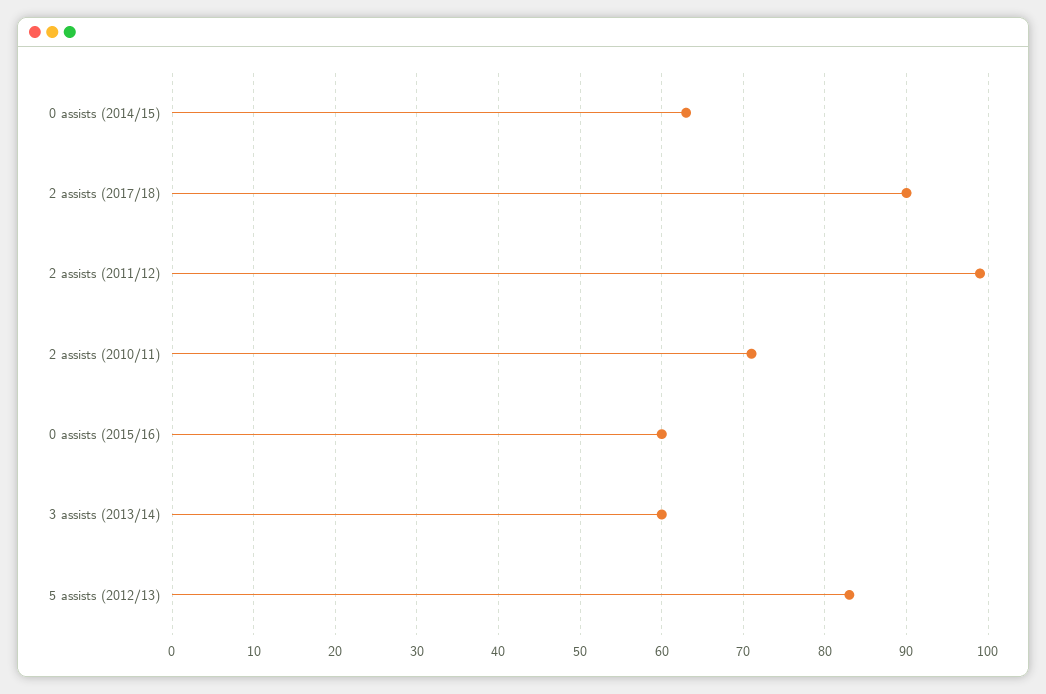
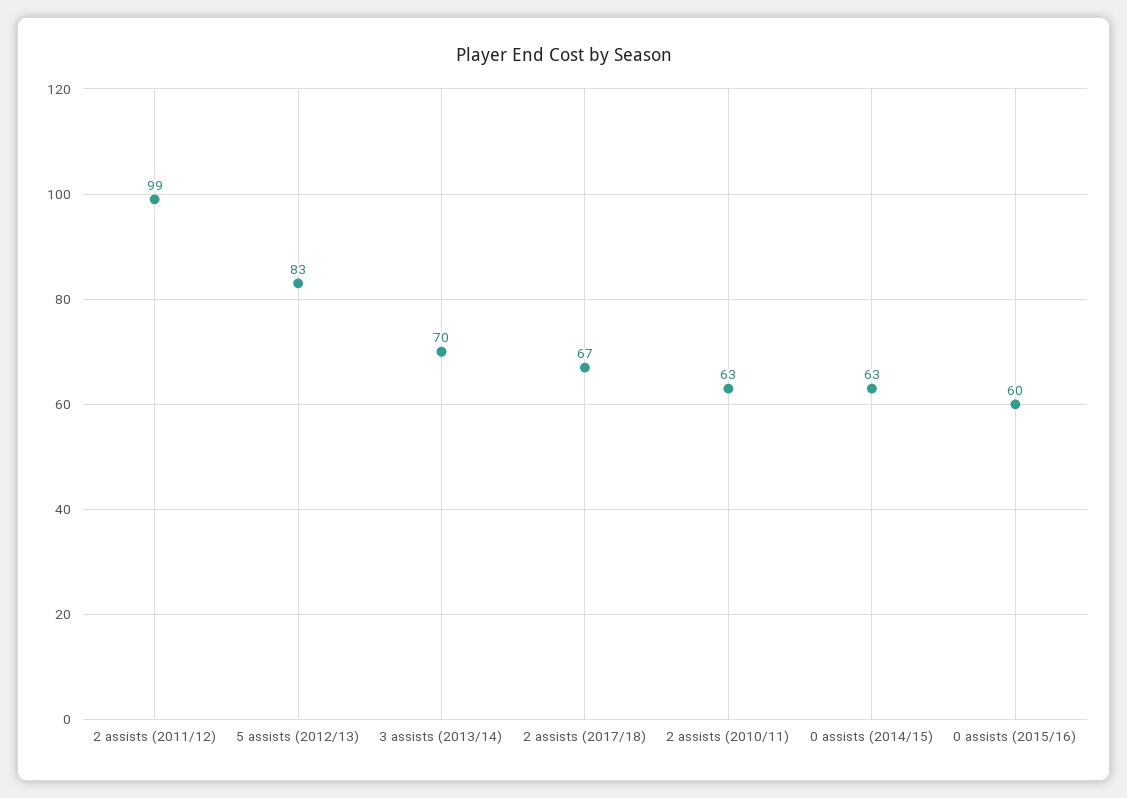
2 assists (2017/18): 90 -> 67
2 assists (2010/11): 71 -> 63
3 assists (2013/14): 60 -> 70

